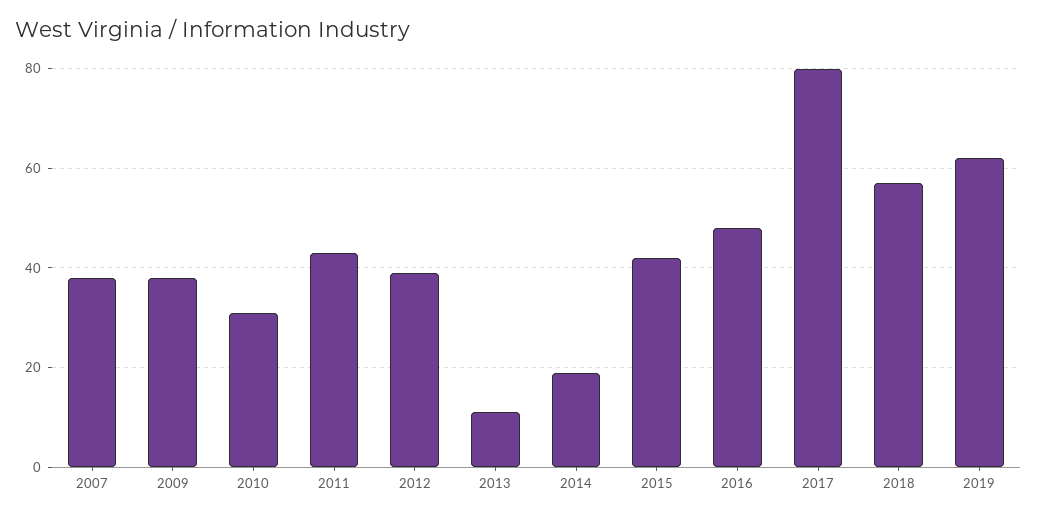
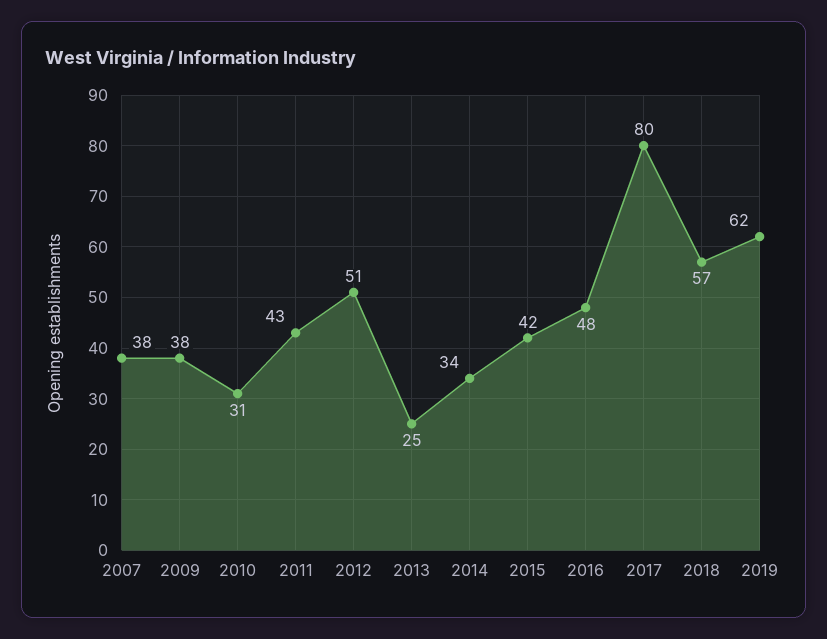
2012: 40 -> 51
2013: 10 -> 25
2014: 20 -> 34

